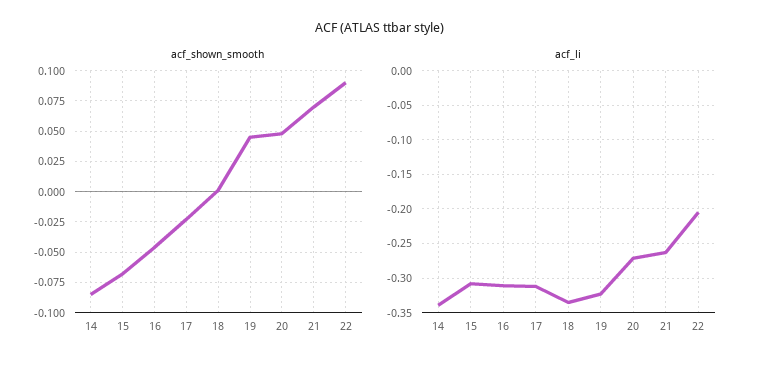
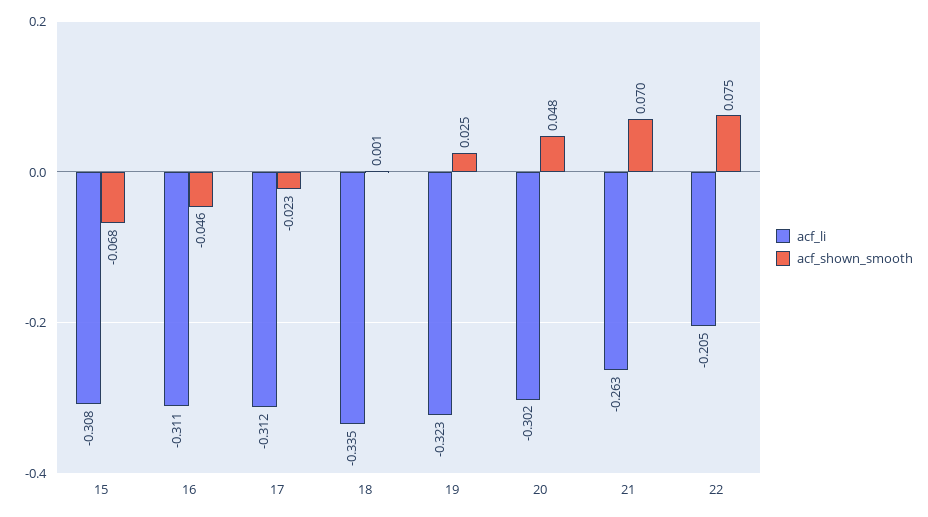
acf_shown_smooth, 14: -0.085 -> none
acf_shown_smooth, 19: 0.045 -> 0.025
acf_shown_smooth, 22: 0.09 -> 0.075
acf_li, 14: -0.34 -> none
acf_li, 20: -0.27 -> -0.302

